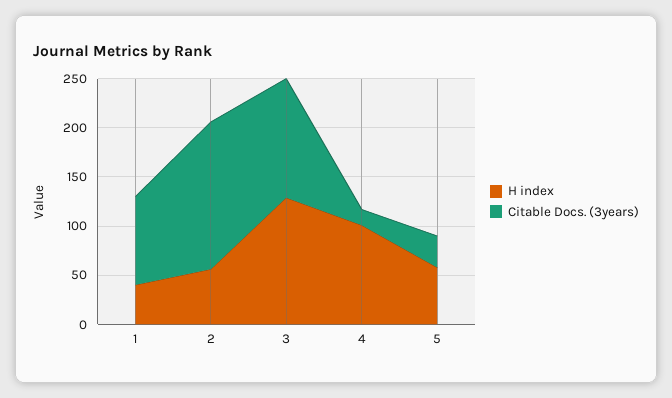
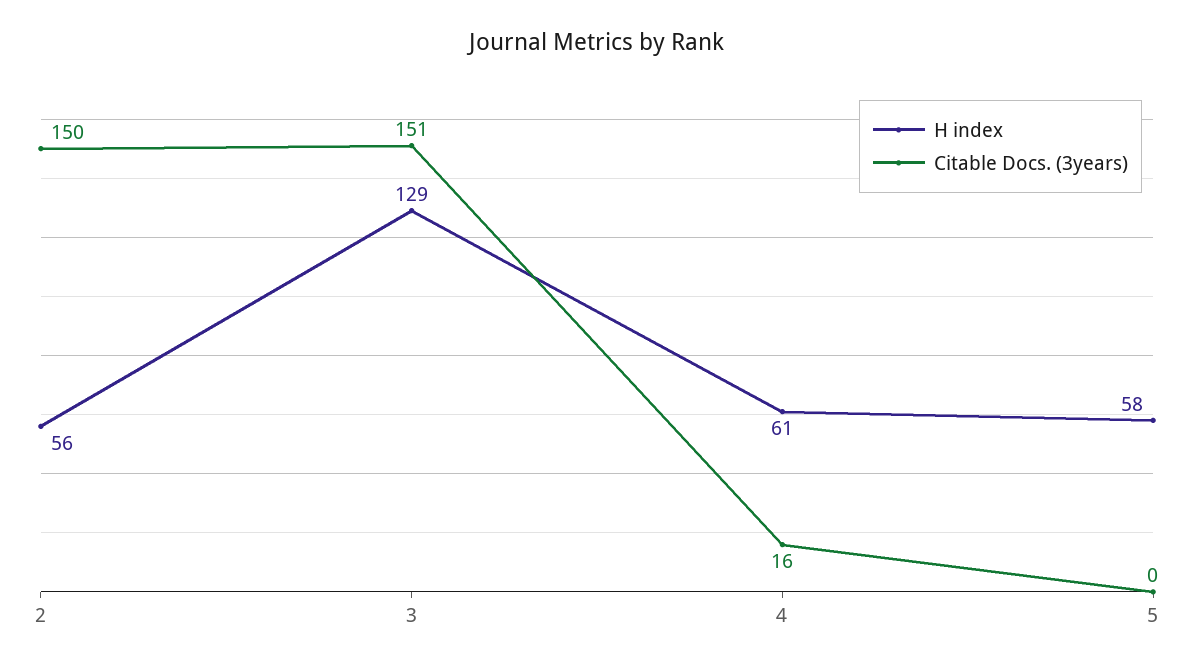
H index, 1: 40 -> none
Citable Docs. (3years), 1: 90 -> none
Citable Docs. (3years), 3: 120 -> 151
H index, 4: 100 -> 61
Citable Docs. (3years), 5: 30 -> 0

